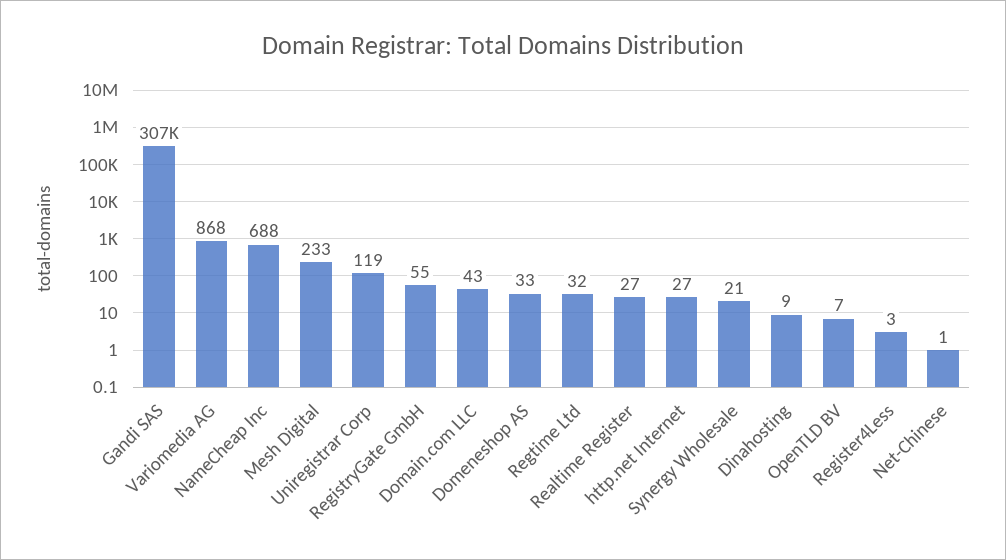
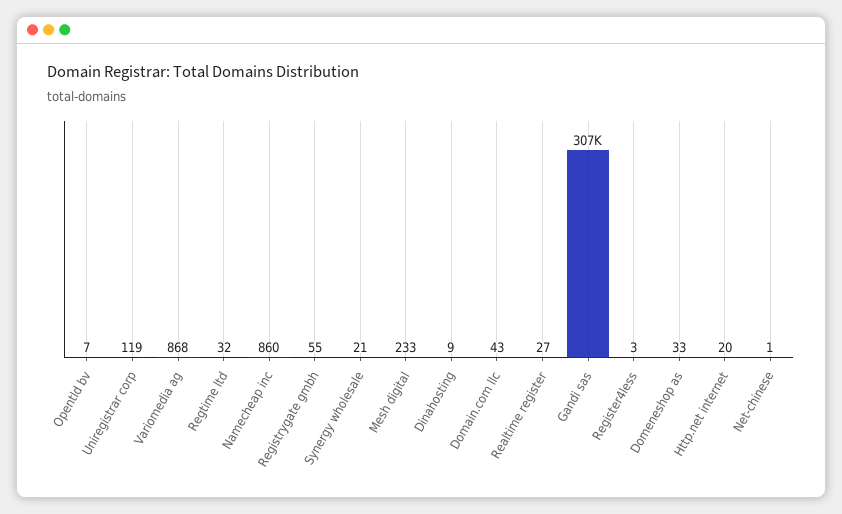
NameCheap Inc: 688 -> 860
http.net Internet: 27 -> 20

